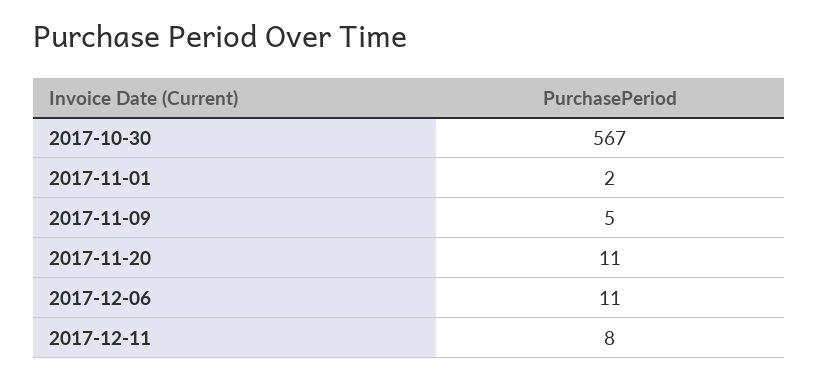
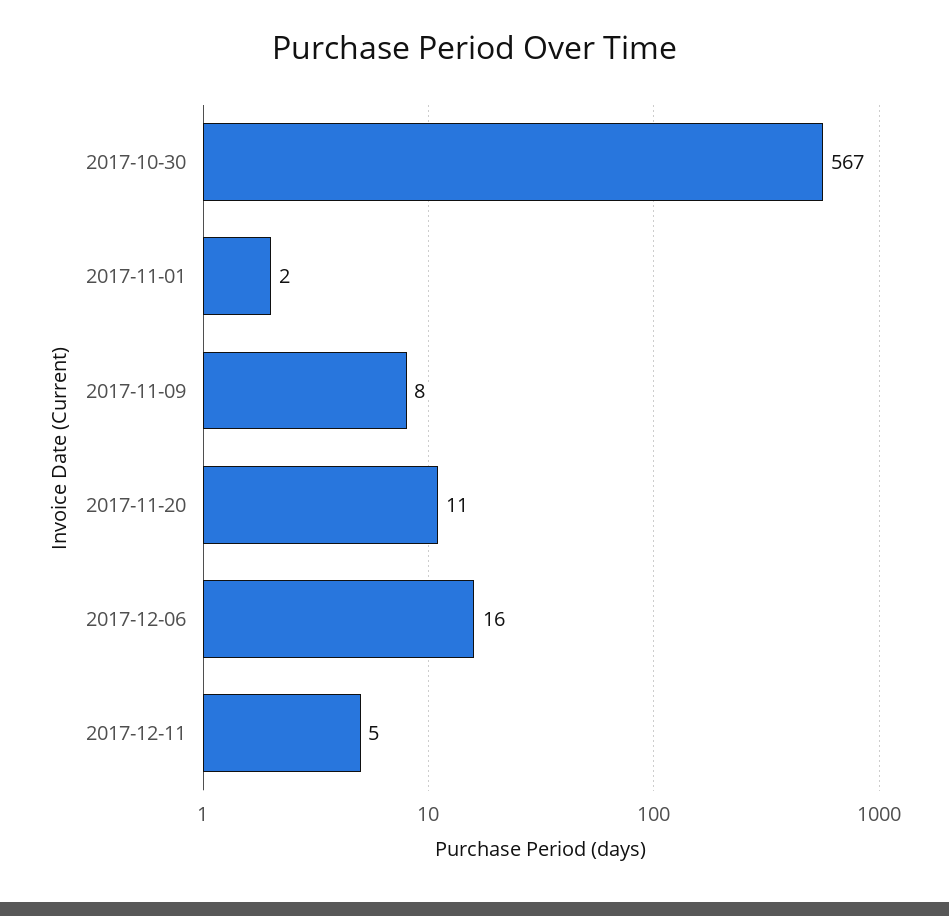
2017-11-09: 5 -> 8
2017-12-06: 11 -> 16
2017-12-11: 8 -> 5

